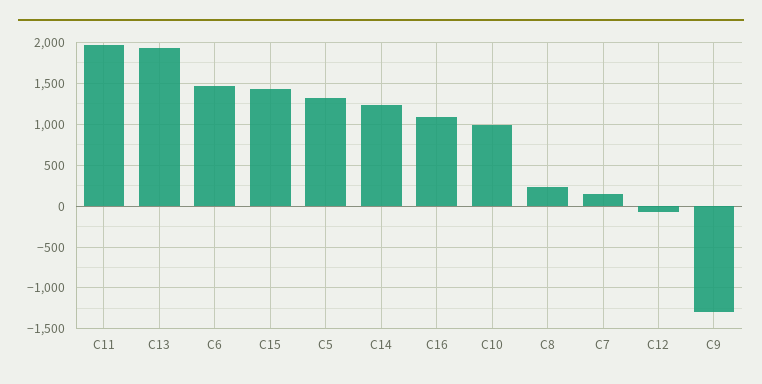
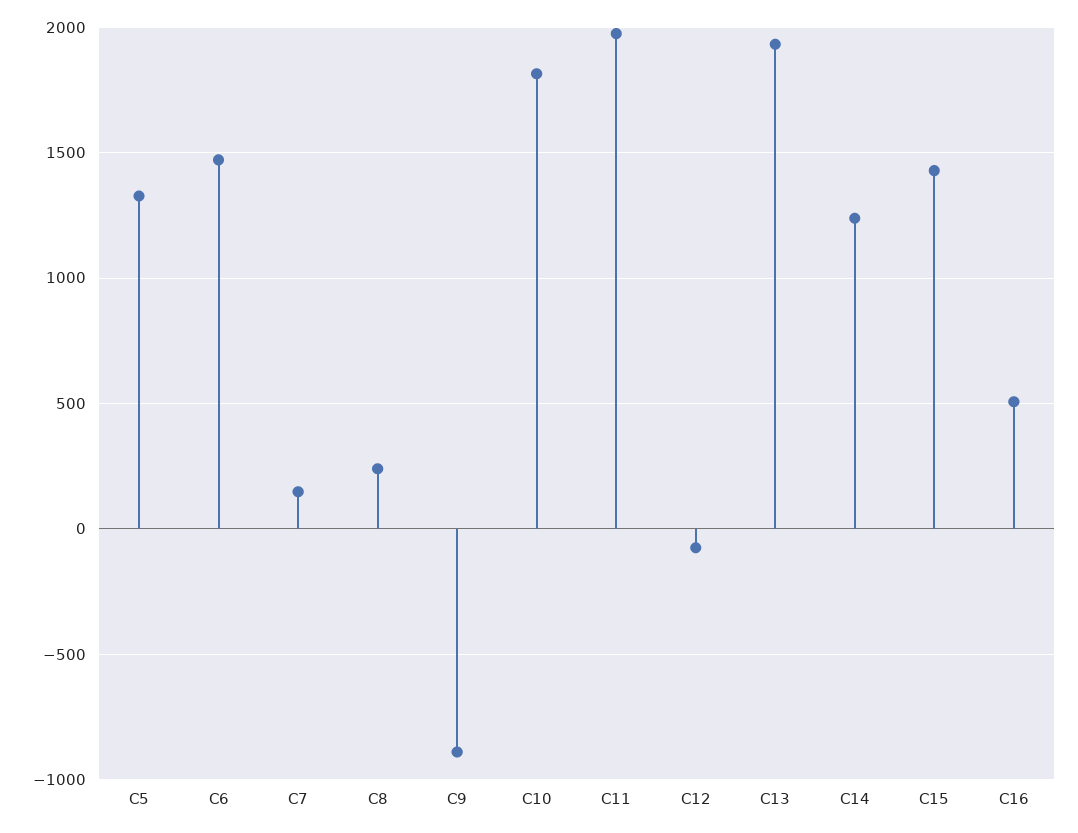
C16: 1100 -> 500
C10: 1000 -> 1800
C9: -1300 -> -900

